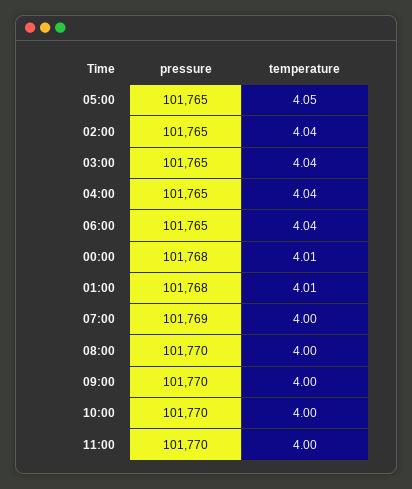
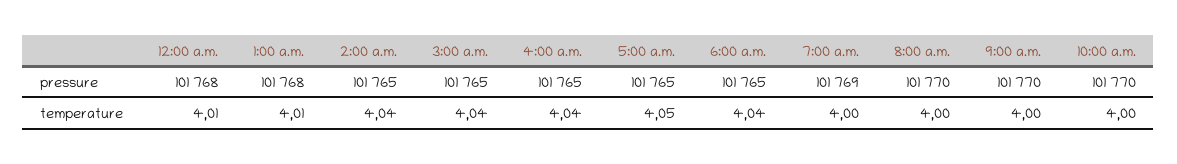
pressure, 11:00: 101770 -> none
temperature, 11:00: 4 -> none

